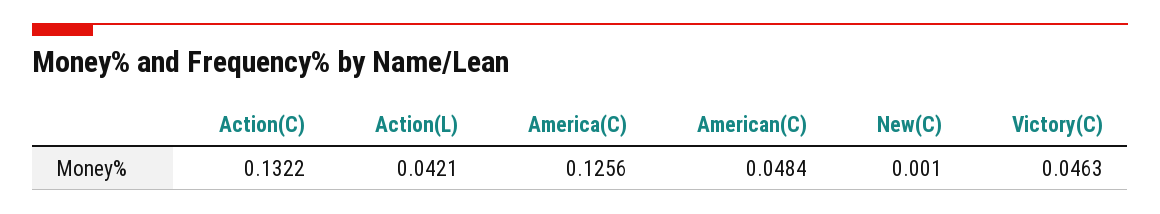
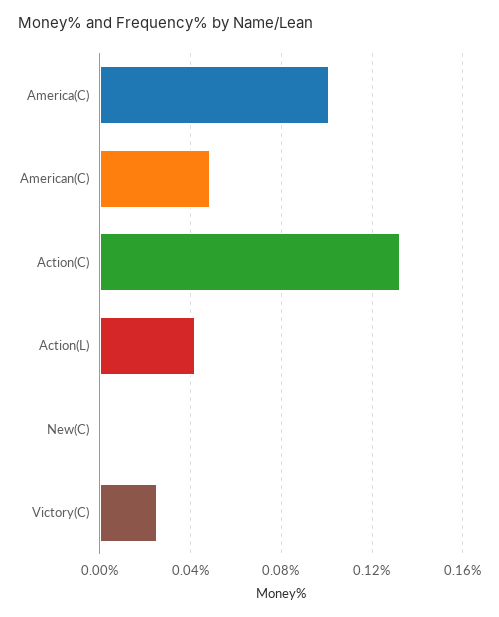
America(C): 0.1256 -> 0.1
Victory(C): 0.0463 -> 0.025

